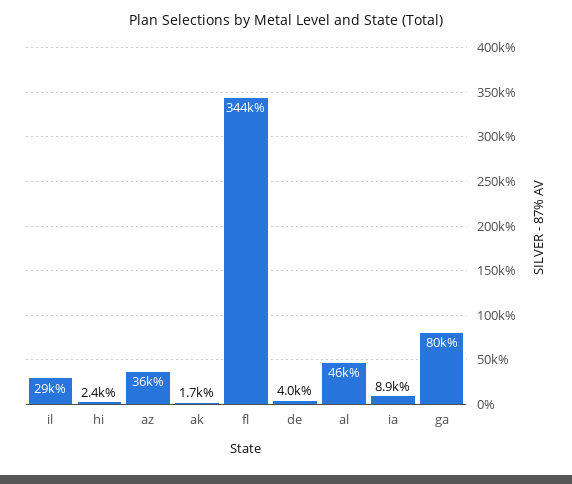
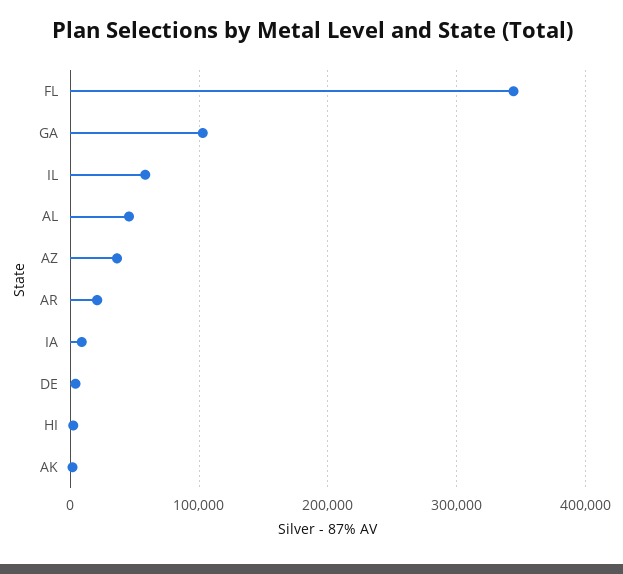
il: 29000 -> 60000
ga: 80000 -> 100000
AR: none -> 20000

